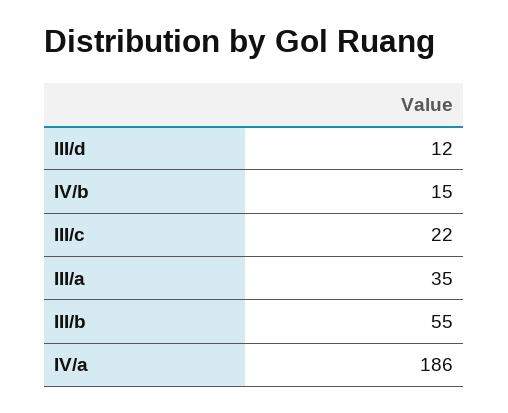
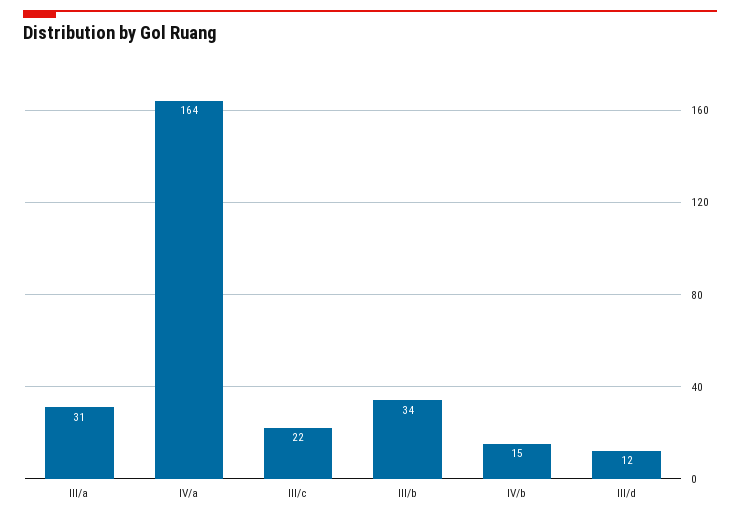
III/a: 35 -> 31
III/b: 55 -> 34
IV/a: 186 -> 164

